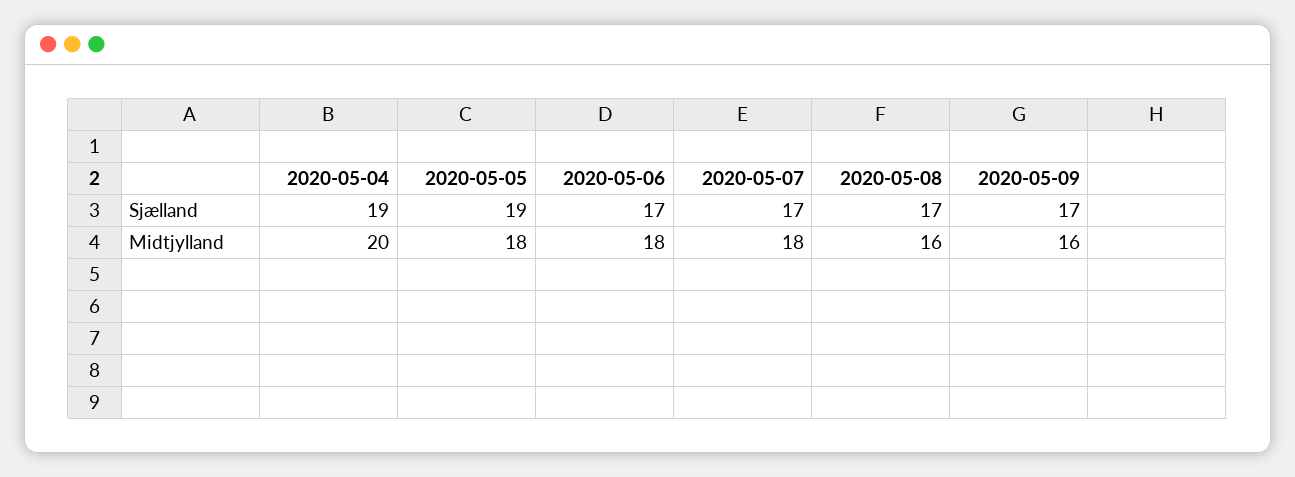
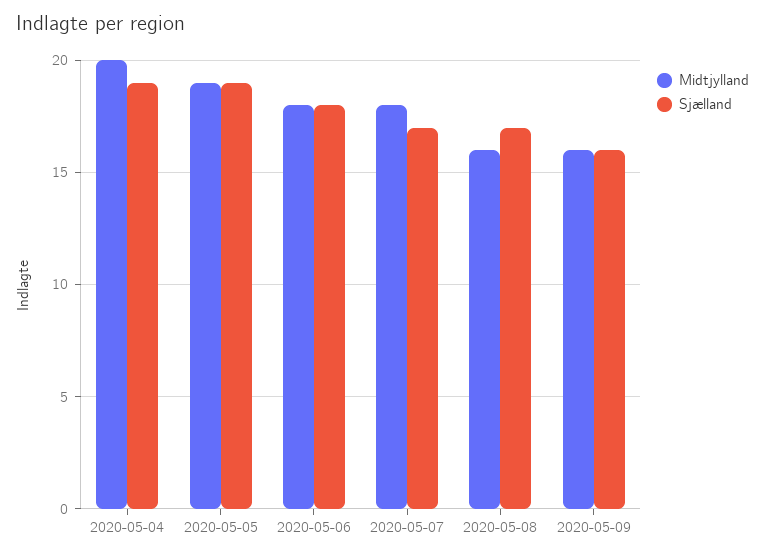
Sjælland, 2020-05-06: 17 -> 18
Sjælland, 2020-05-09: 17 -> 16
Midtjylland, 2020-05-05: 18 -> 19

